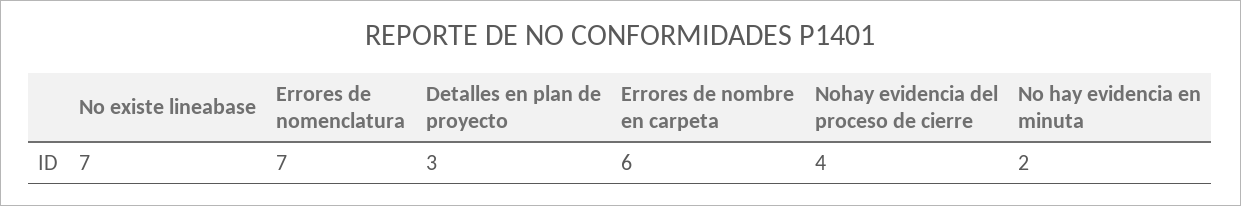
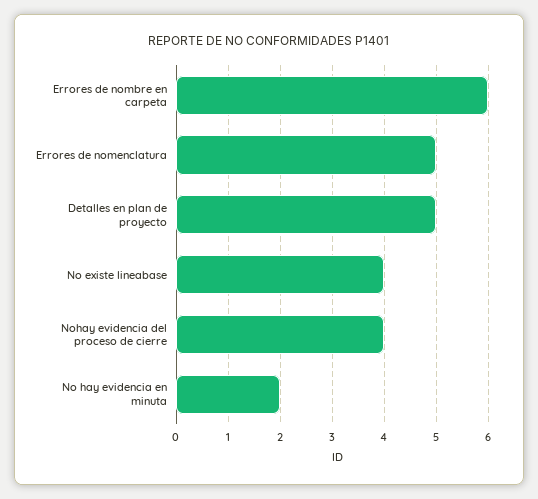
No existe lineabase: 7 -> 4
Errores de nomenclatura: 7 -> 5
Detalles en plan de proyecto: 3 -> 5

